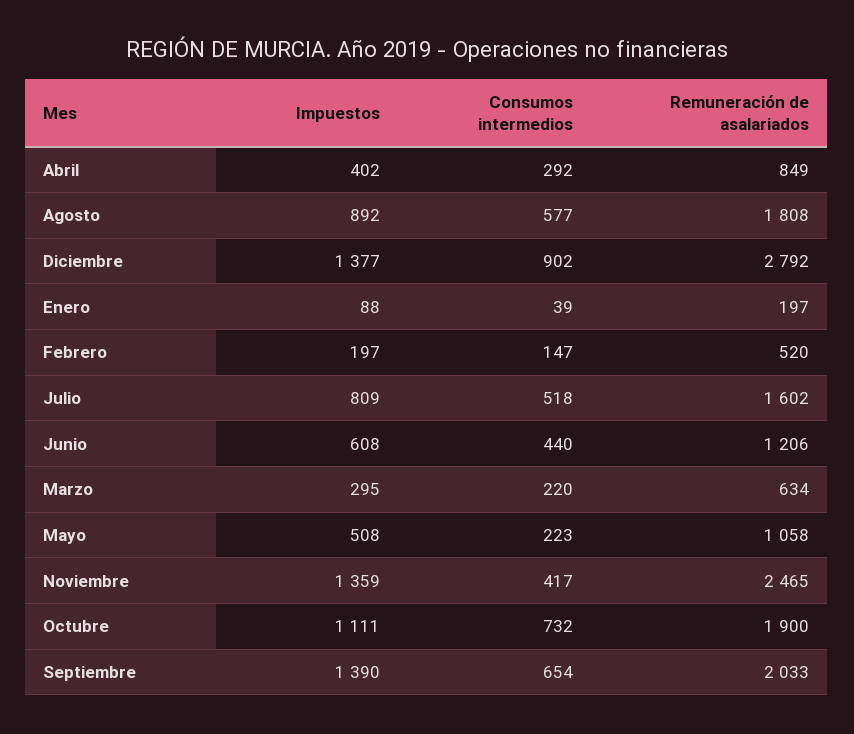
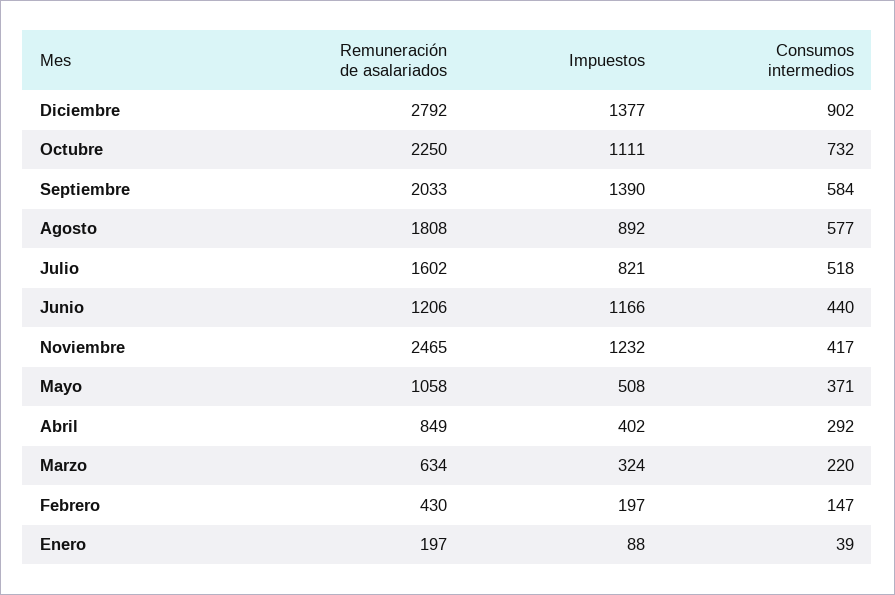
Remuneración de asalariados, Febrero: 520 -> 430
Impuestos, Julio: 809 -> 821
Impuestos, Junio: 608 -> 1166
Impuestos, Marzo: 295 -> 324
Consumos intermedios, Mayo: 223 -> 371
Impuestos, Noviembre: 1359 -> 1232
Remuneración de asalariados, Octubre: 1900 -> 2250
Consumos intermedios, Septiembre: 654 -> 584

